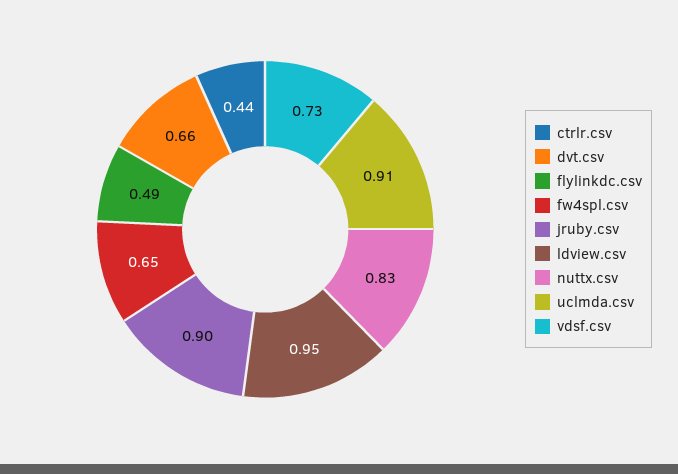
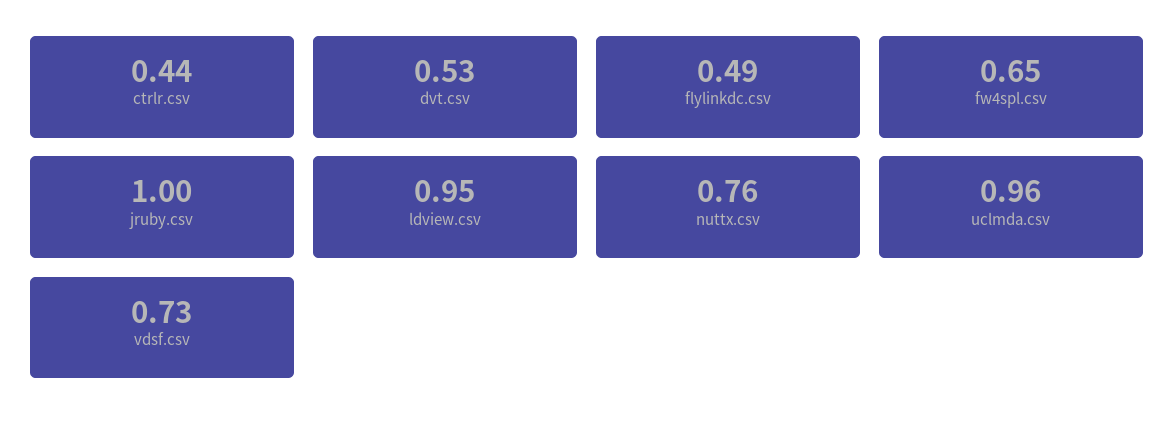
dvt.csv: 0.66 -> 0.53
jruby.csv: 0.9 -> 1
nuttx.csv: 0.83 -> 0.76
uclmda.csv: 0.91 -> 0.96

